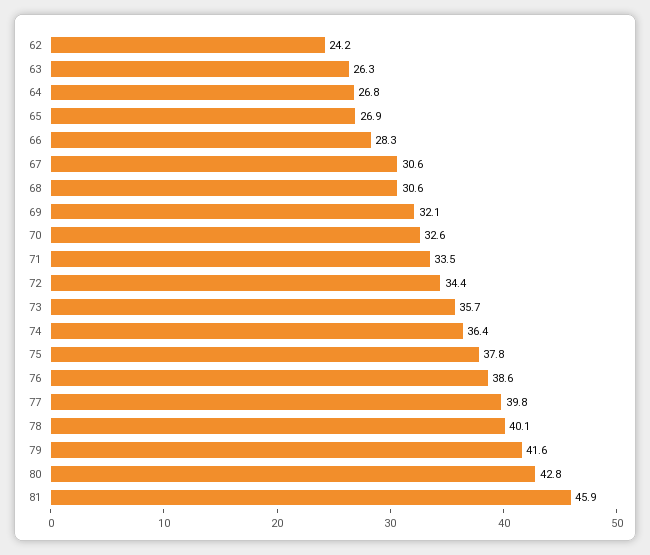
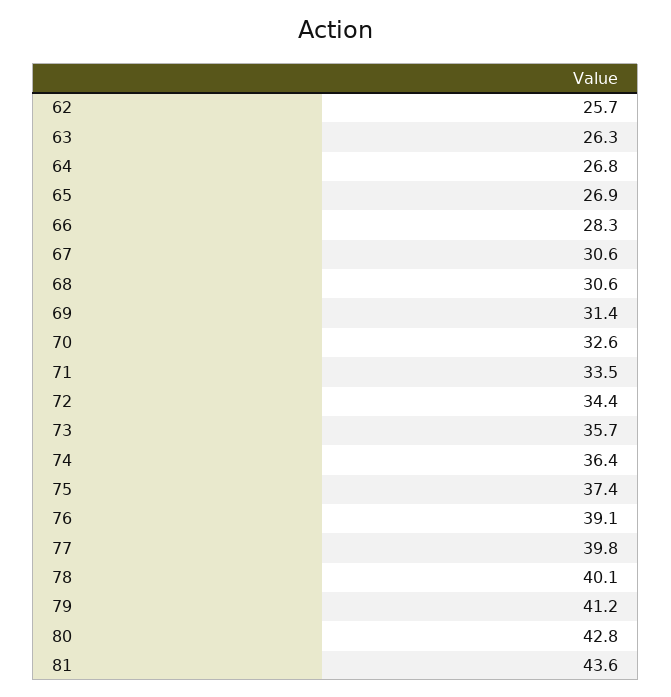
62: 24.2 -> 25.7
69: 32.1 -> 31.4
75: 37.8 -> 37.4
76: 38.6 -> 39.1
79: 41.6 -> 41.2
81: 45.9 -> 43.6

